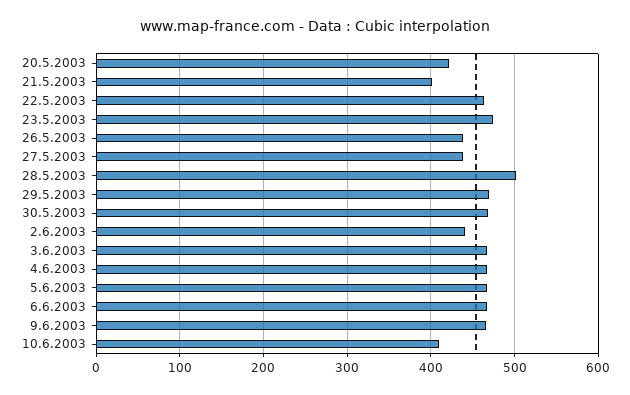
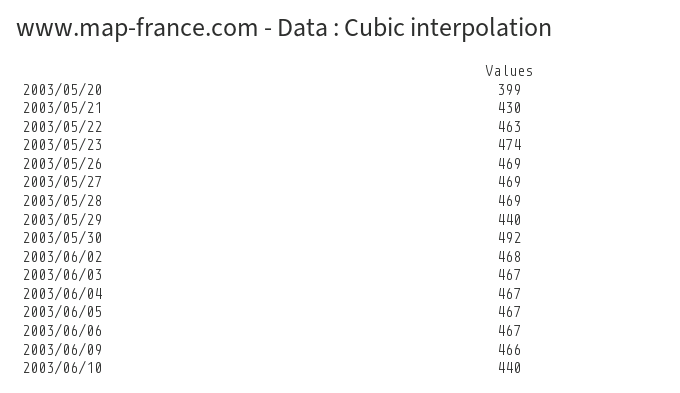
20.5.2003: 420 -> 399
21.5.2003: 400 -> 430
26.5.2003: 440 -> 469
27.5.2003: 440 -> 469
28.5.2003: 500 -> 469
29.5.2003: 470 -> 440
30.5.2003: 470 -> 492
2.6.2003: 440 -> 468
10.6.2003: 410 -> 440

